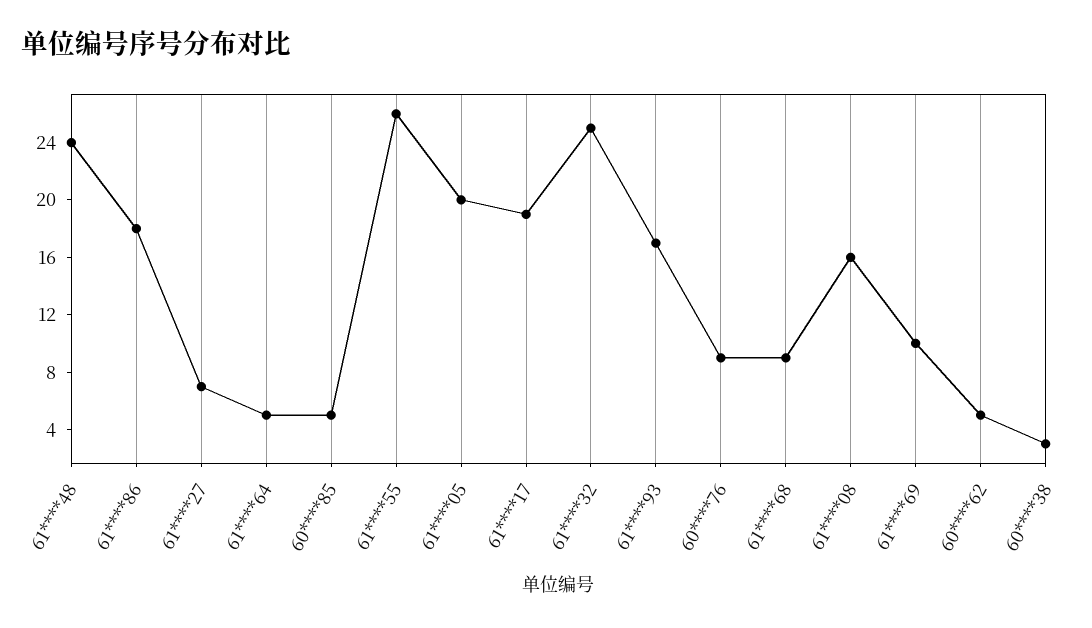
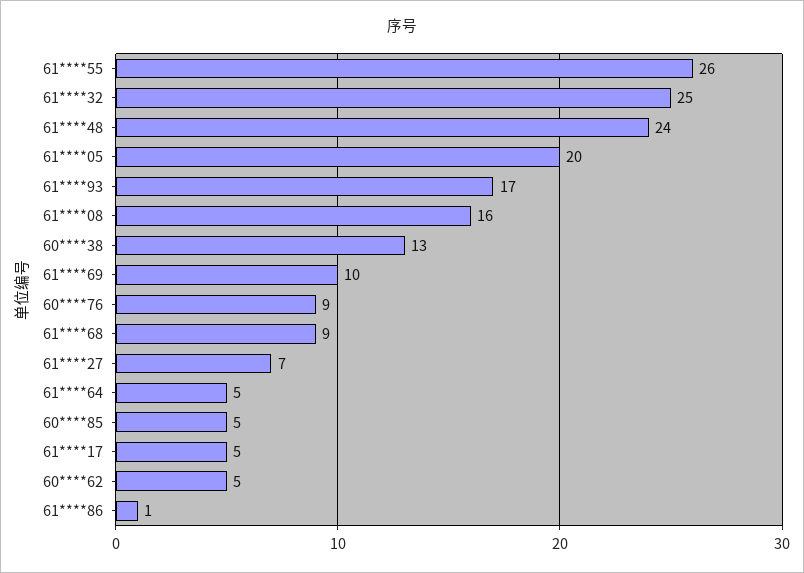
61****86: 18 -> 1
61****17: 19 -> 5
60****38: 3 -> 13

